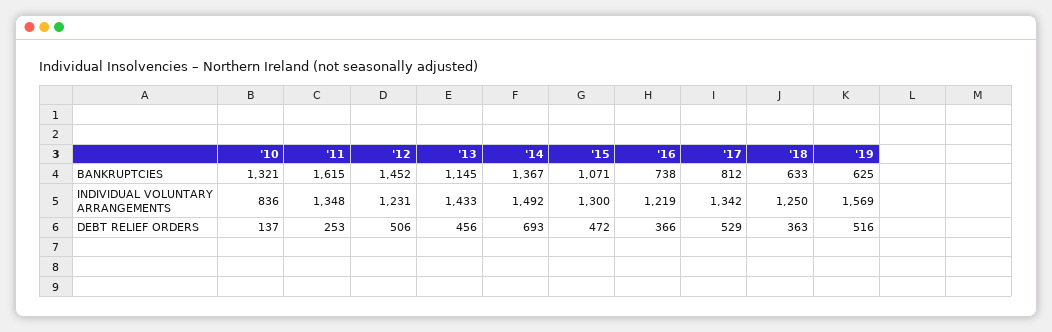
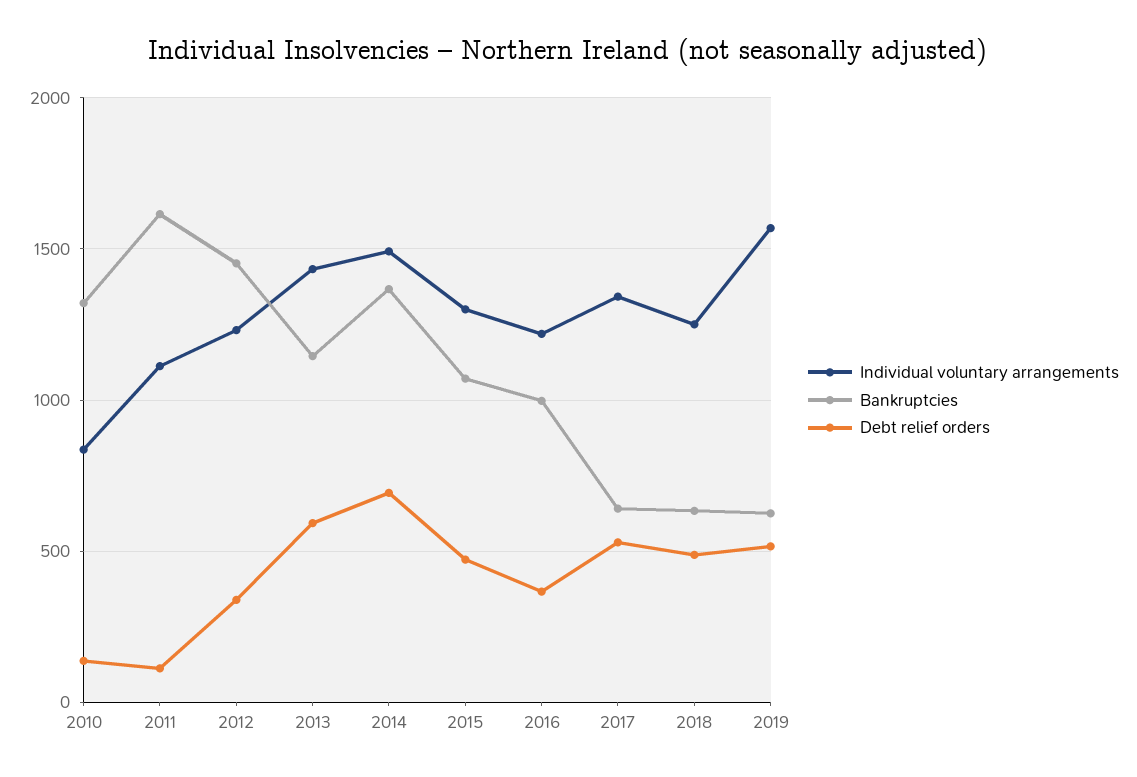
BANKRUPTCIES, '16: 738 -> 1000
BANKRUPTCIES, '17: 812 -> 650
INDIVIDUAL VOLUNTARY ARRANGEMENTS, '11: 1348 -> 1100
DEBT RELIEF ORDERS, '11: 253 -> 100
DEBT RELIEF ORDERS, '12: 506 -> 350
DEBT RELIEF ORDERS, '13: 456 -> 600
DEBT RELIEF ORDERS, '18: 363 -> 500

